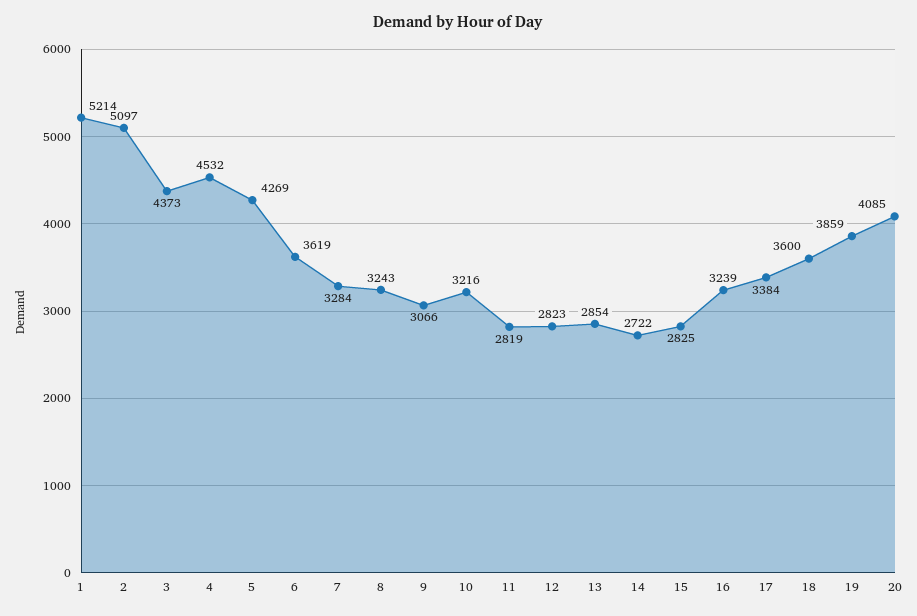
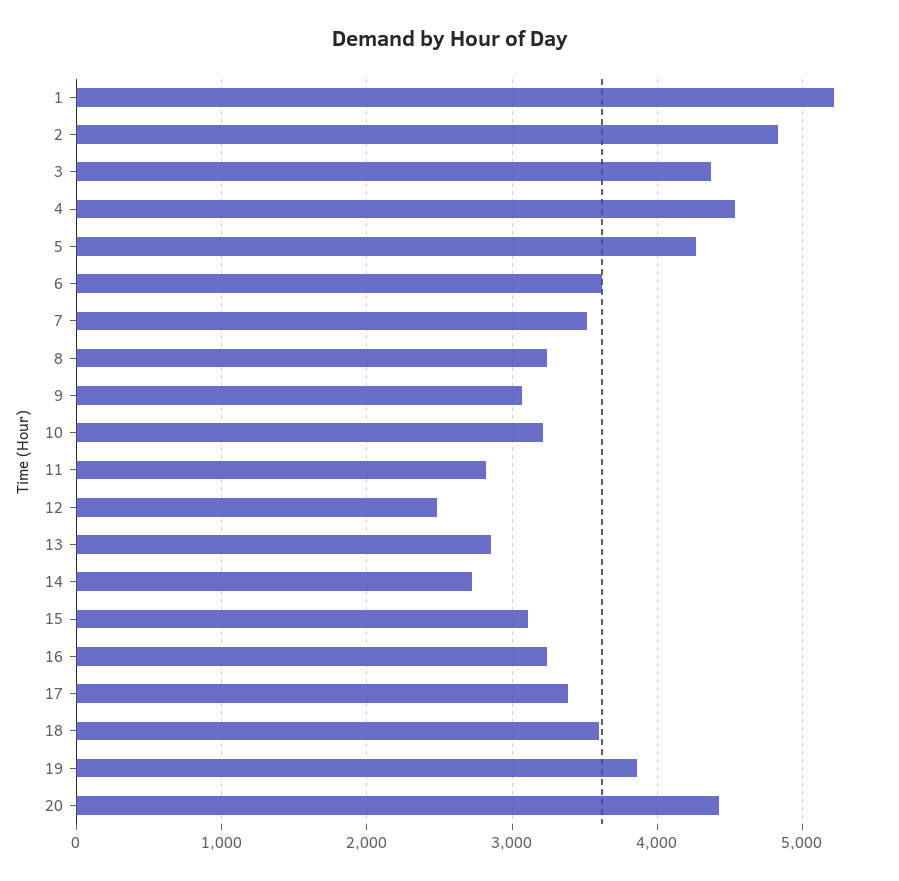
2: 5097 -> 4800
7: 3284 -> 3500
12: 2823 -> 2500
15: 2825 -> 3100
20: 4085 -> 4400

